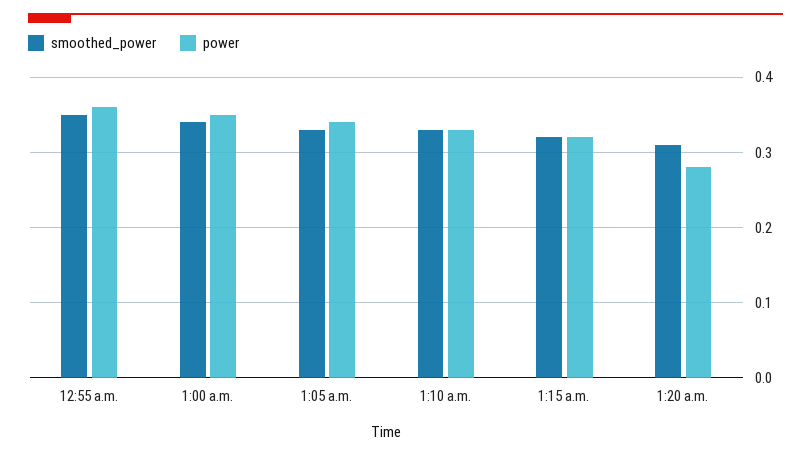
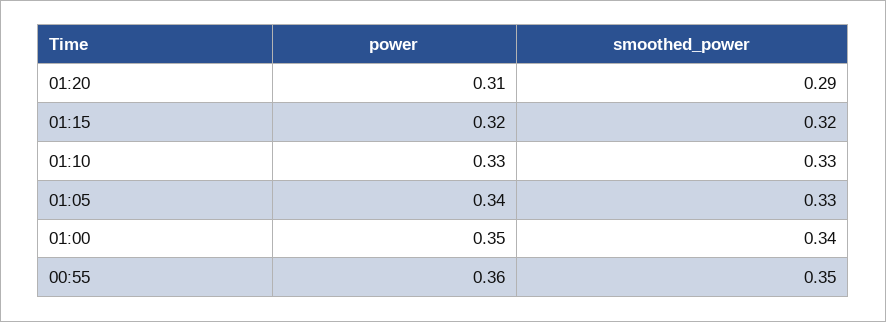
smoothed_power, 1:20 a.m.: 0.31 -> 0.29
power, 1:20 a.m.: 0.28 -> 0.31

